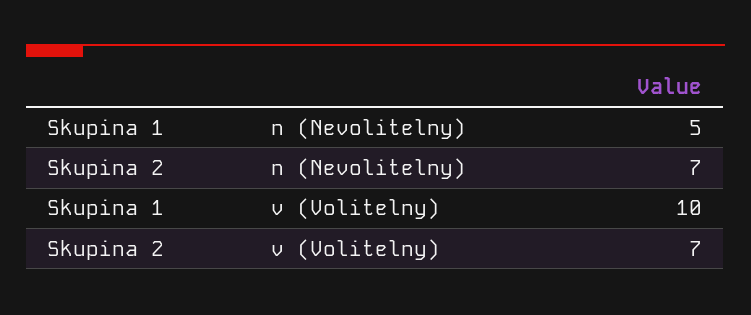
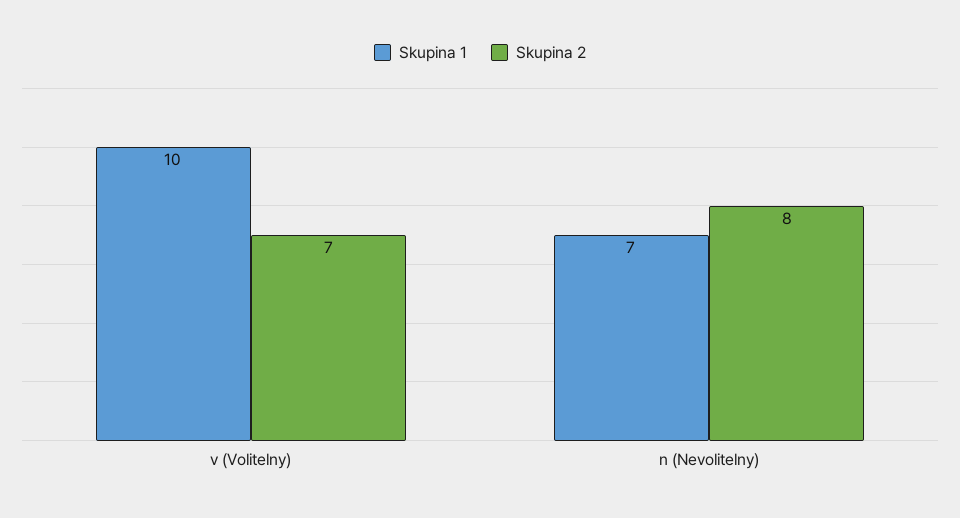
Skupina 1, n (Nevolitelny): 5 -> 7
Skupina 2, n (Nevolitelny): 7 -> 8

